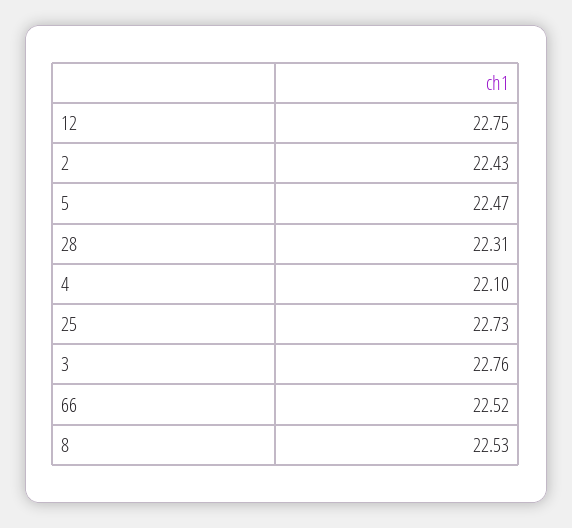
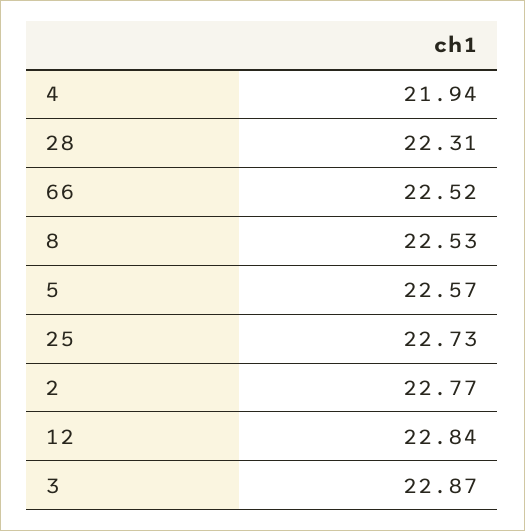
12: 22.75 -> 22.84
2: 22.43 -> 22.77
5: 22.47 -> 22.57
4: 22.1 -> 21.94
3: 22.76 -> 22.87

